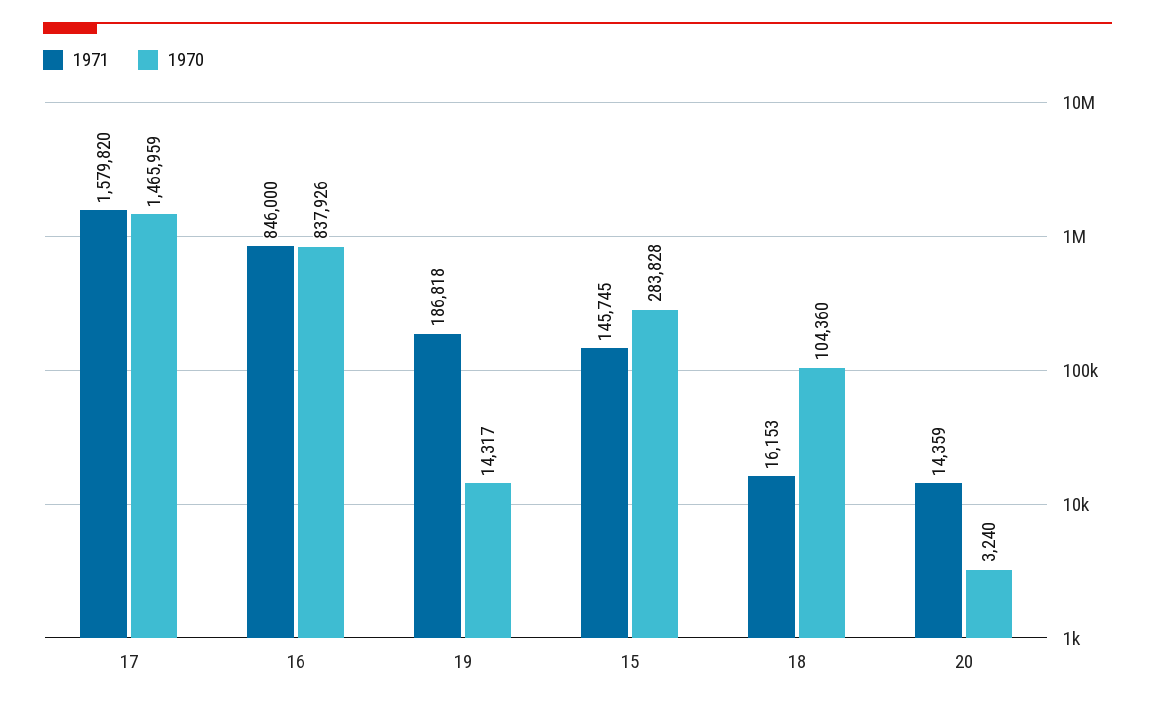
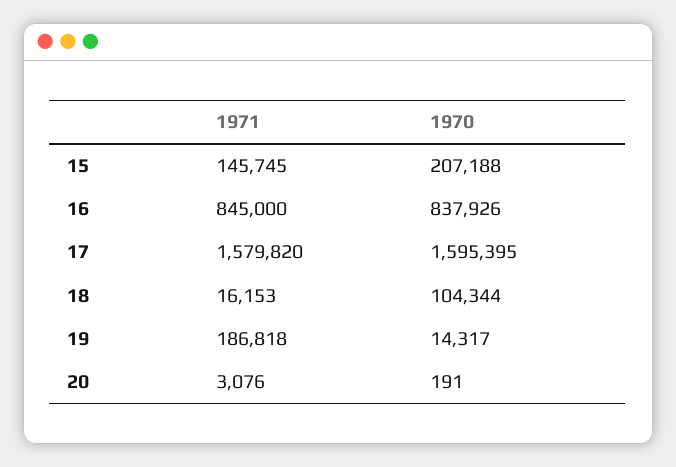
1970, 17: 1465959 -> 1595395
1971, 16: 846000 -> 845000
1970, 15: 283828 -> 207188
1970, 18: 104360 -> 104344
1971, 20: 14359 -> 3076
1970, 20: 3240 -> 191

